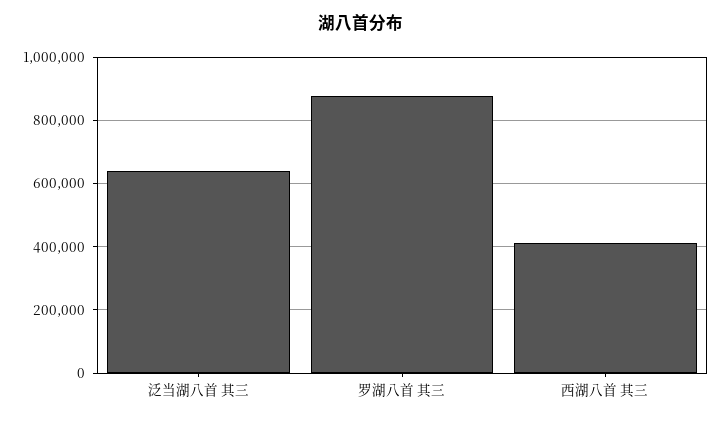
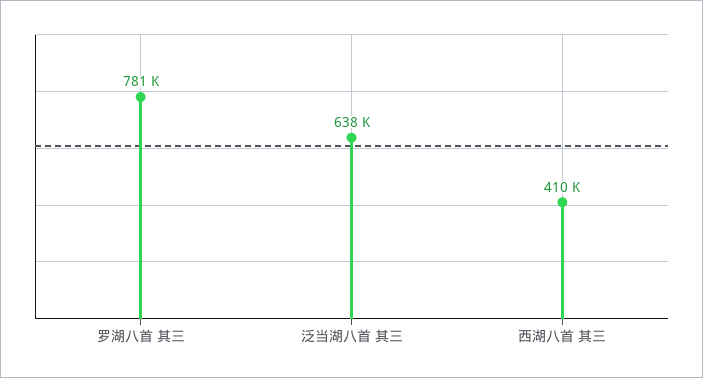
罗湖八首 其三: 880000 -> 781000

